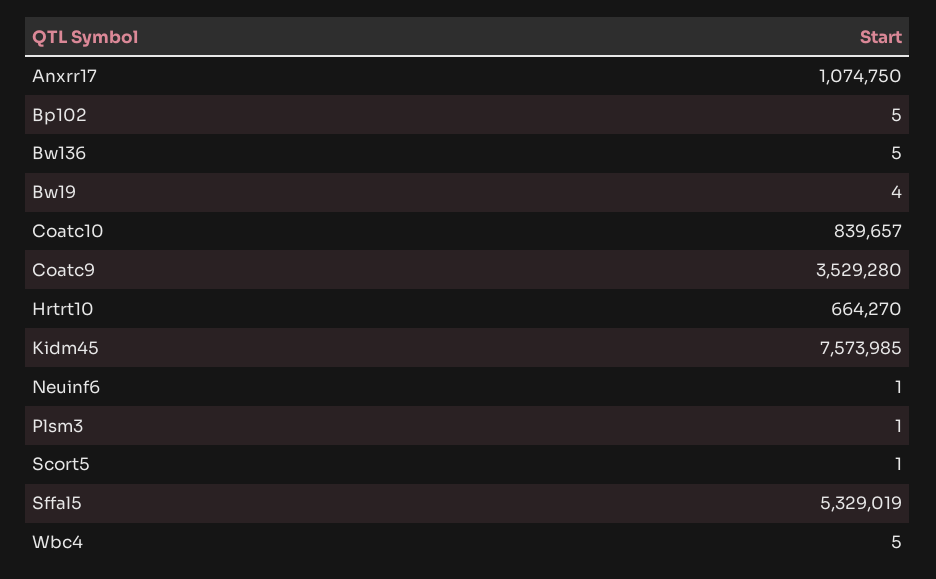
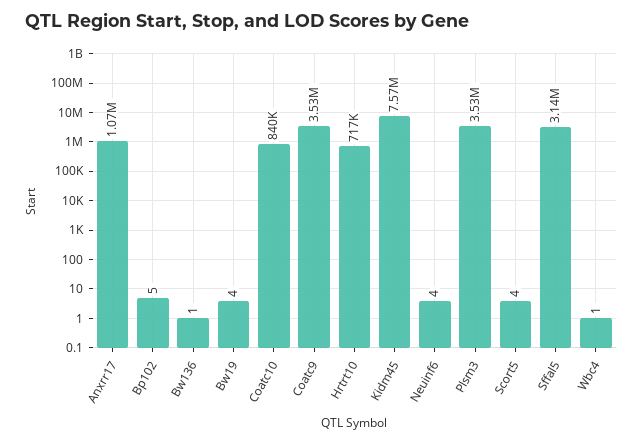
Bw136: 5 -> 1
Hrtrt10: 664270 -> 717000
Neuinf6: 1 -> 4
Plsm3: 1 -> 3530000
Scort5: 1 -> 4
Sffal5: 5329019 -> 3140000
Wbc4: 5 -> 1

